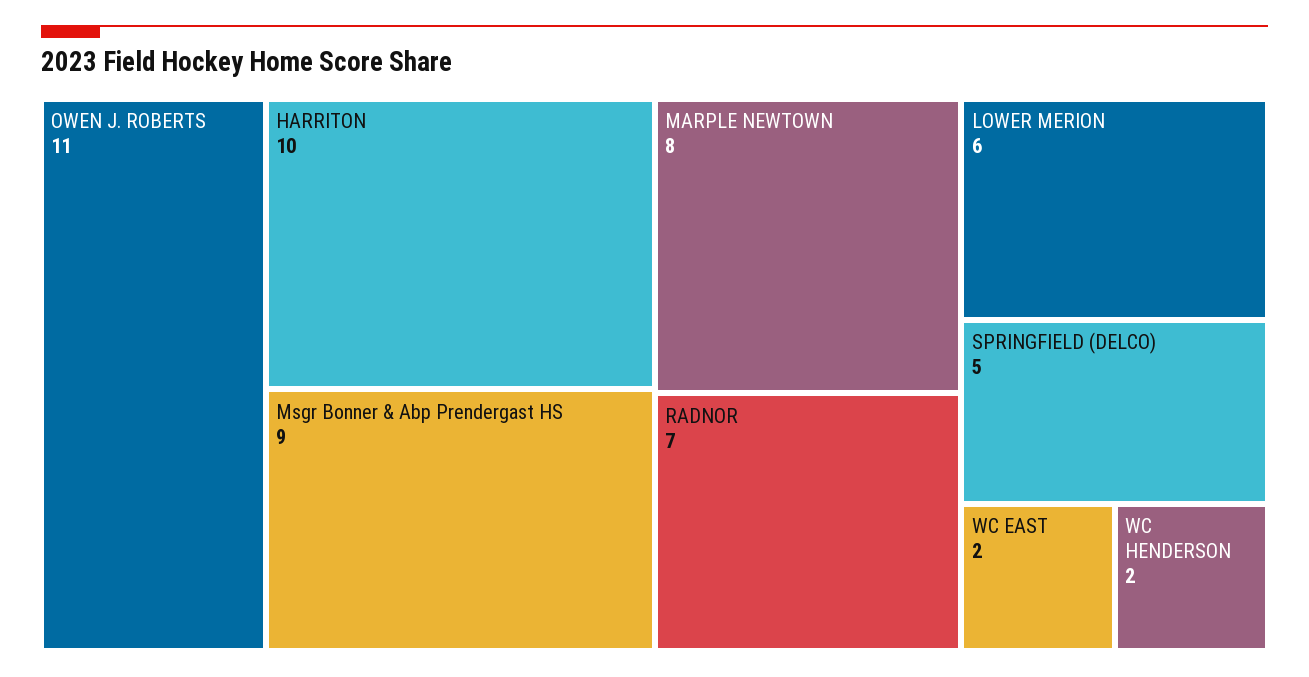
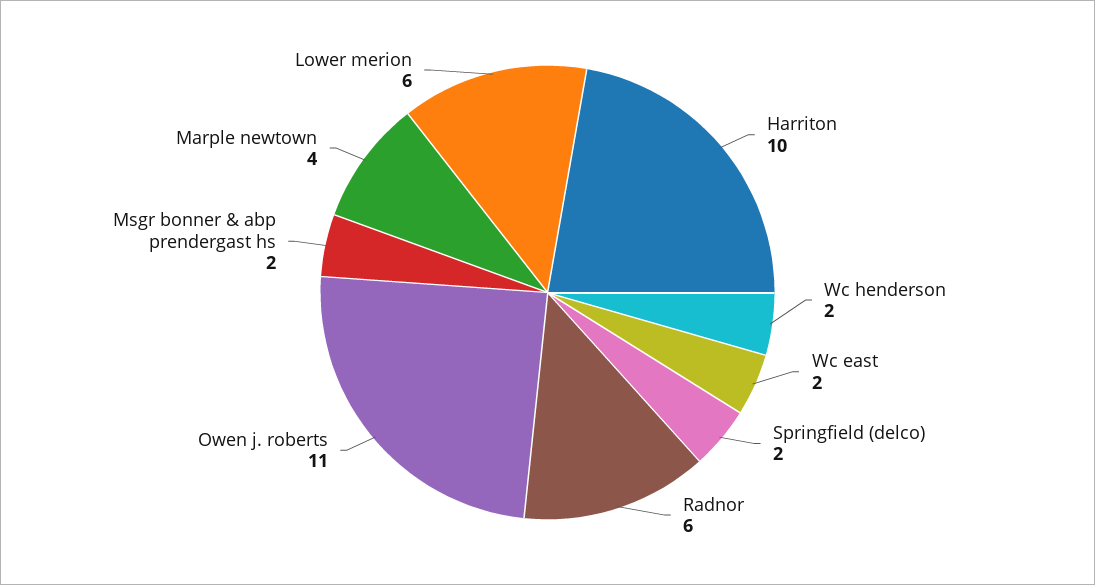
Msgr Bonner & Abp Prendergast HS: 9 -> 2
MARPLE NEWTOWN: 8 -> 4
RADNOR: 7 -> 6
SPRINGFIELD (DELCO): 5 -> 2

